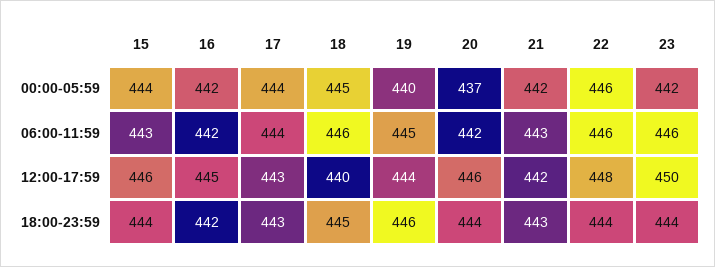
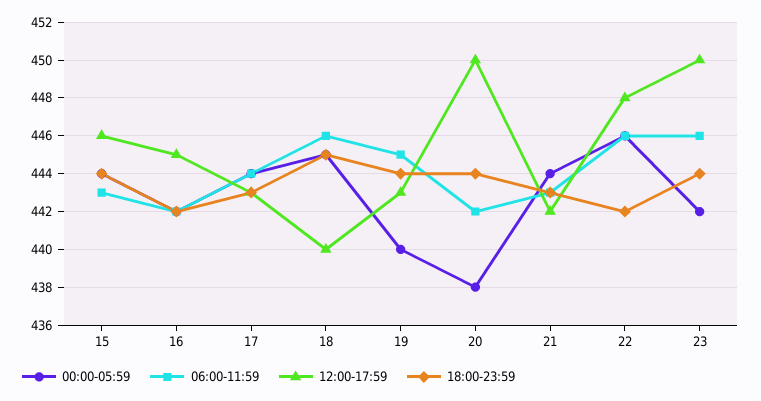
00:00-05:59, 20: 437 -> 438
00:00-05:59, 21: 442 -> 444
12:00-17:59, 19: 444 -> 443
12:00-17:59, 20: 446 -> 450
18:00-23:59, 19: 446 -> 444
18:00-23:59, 22: 444 -> 442

